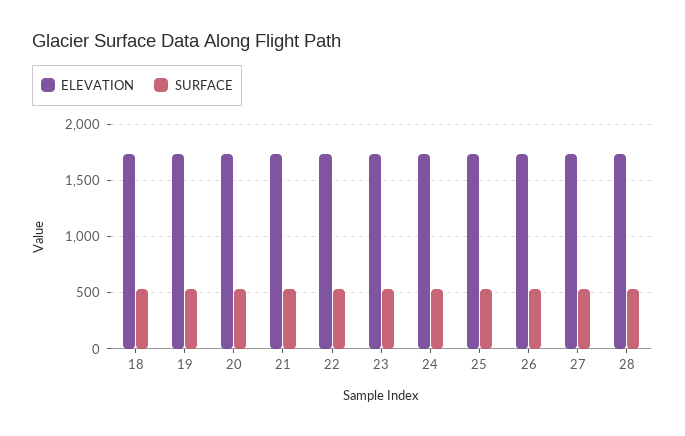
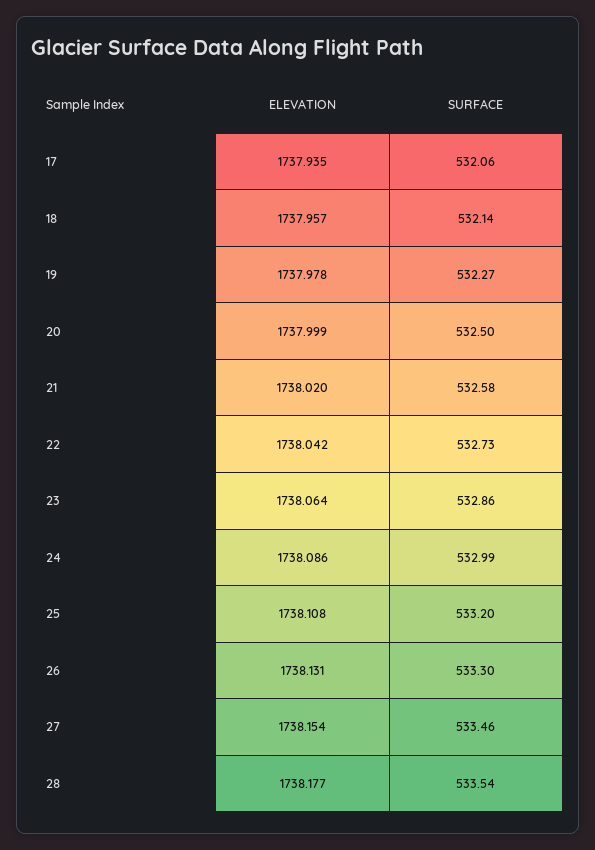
ELEVATION, 17: none -> 1737.935
SURFACE, 17: none -> 532.06

